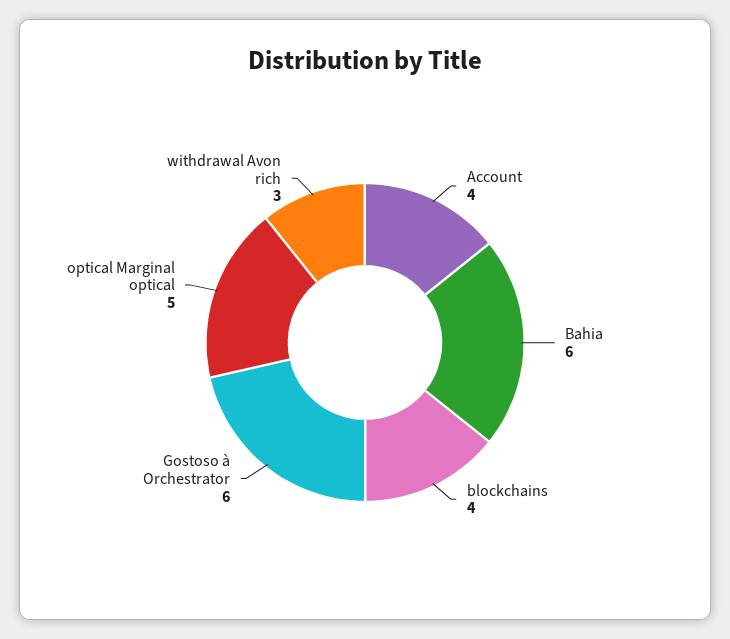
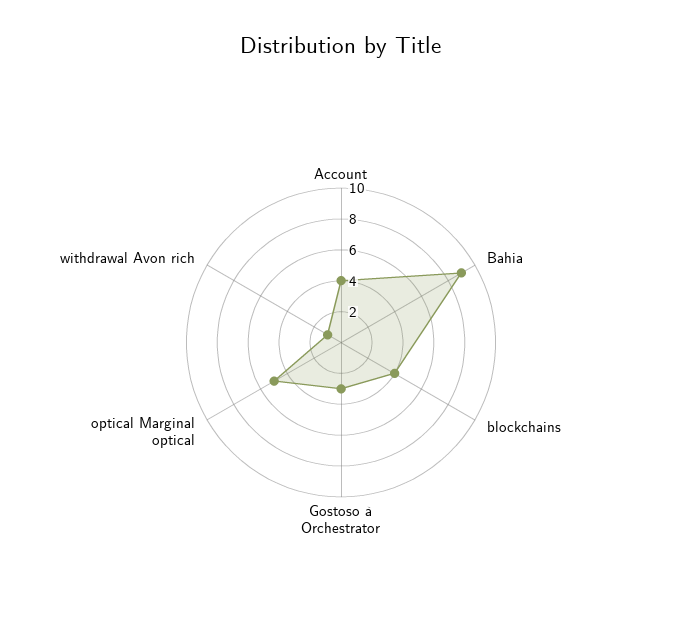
Bahia: 6 -> 9
Gostoso à Orchestrator: 6 -> 3
withdrawal Avon rich: 3 -> 1

